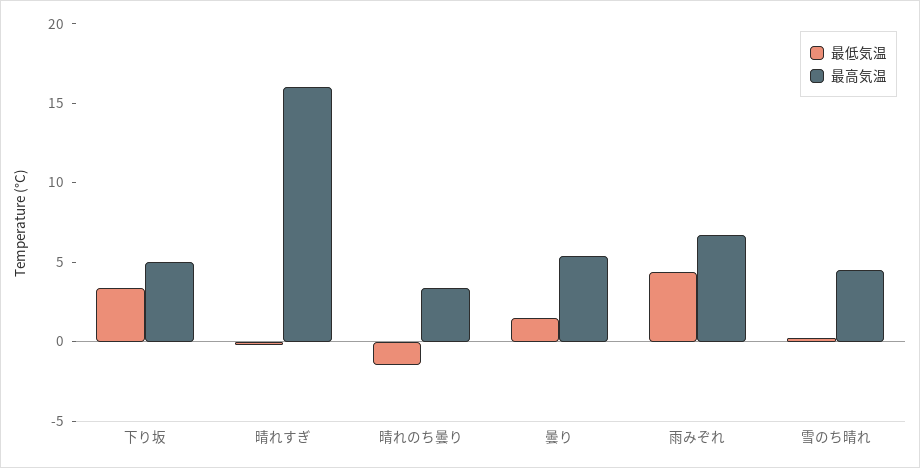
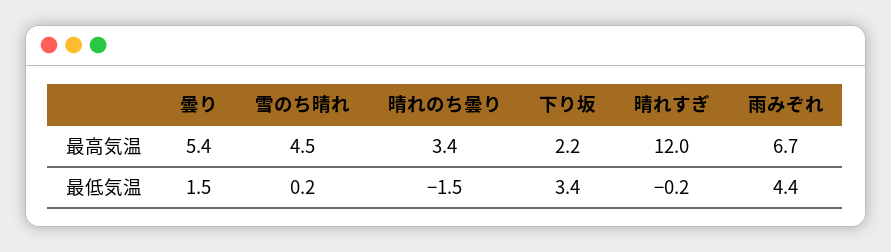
最高気温, 下り坂: 5 -> 2.2
最高気温, 晴れすぎ: 16 -> 12

